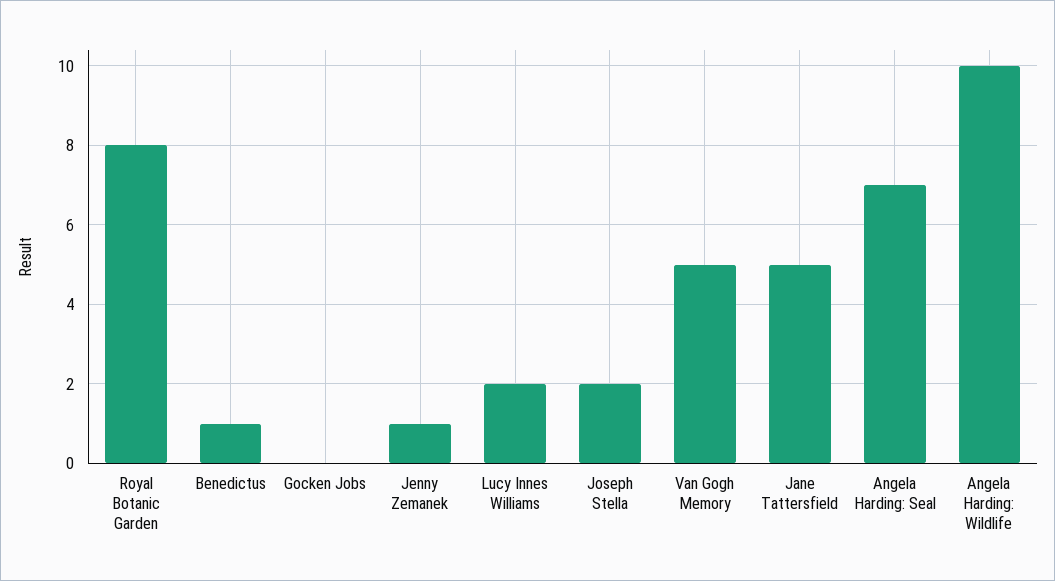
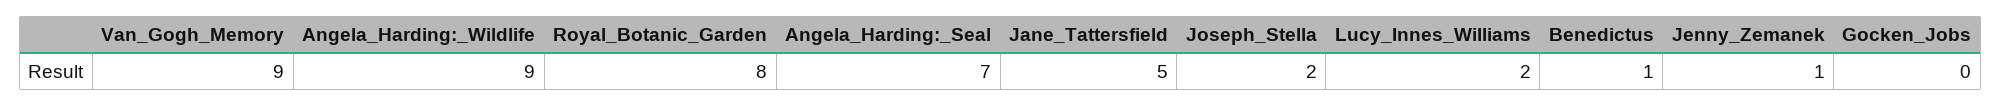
Van Gogh Memory: 5 -> 9
Angela Harding: Wildlife: 10 -> 9

